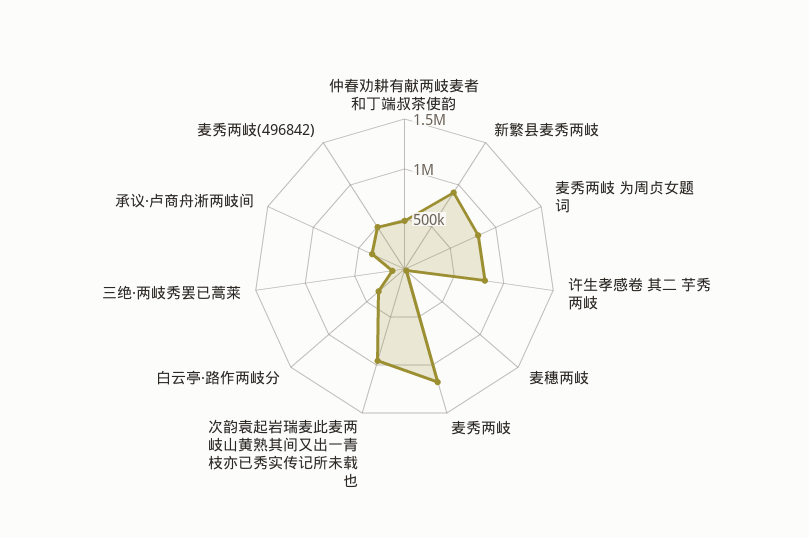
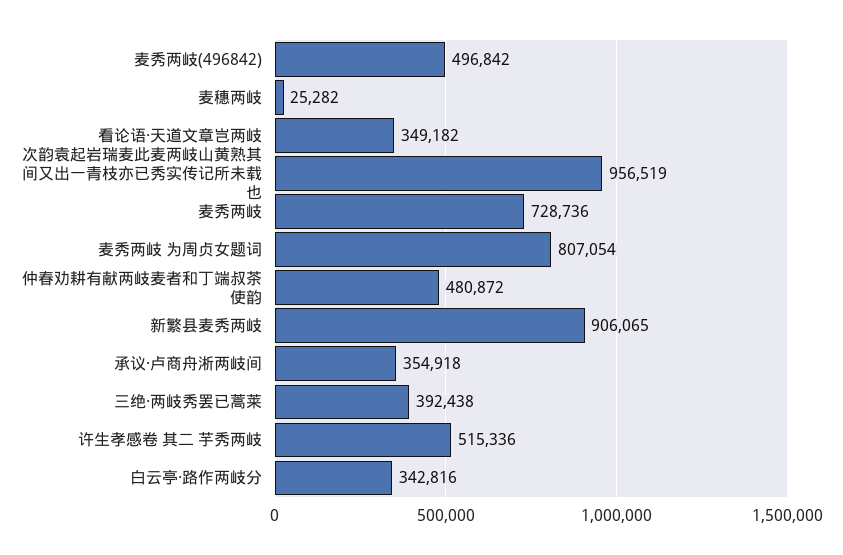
许生孝感卷 其二 芋秀两岐: 800000 -> 515336
麦秀两岐: 1200000 -> 728736
三绝·两岐秀罢已蒿莱: 100000 -> 392438
看论语·天道文章岂两岐: none -> 349182

